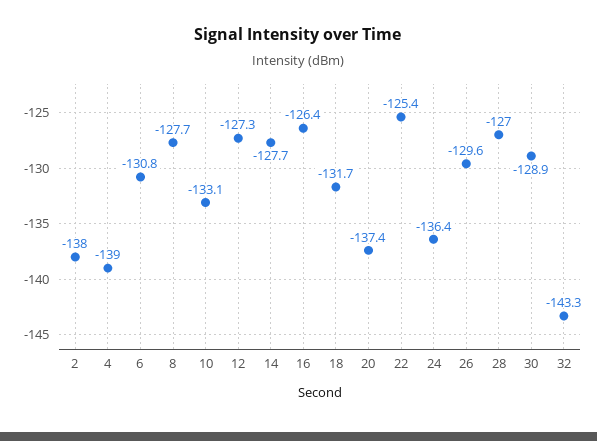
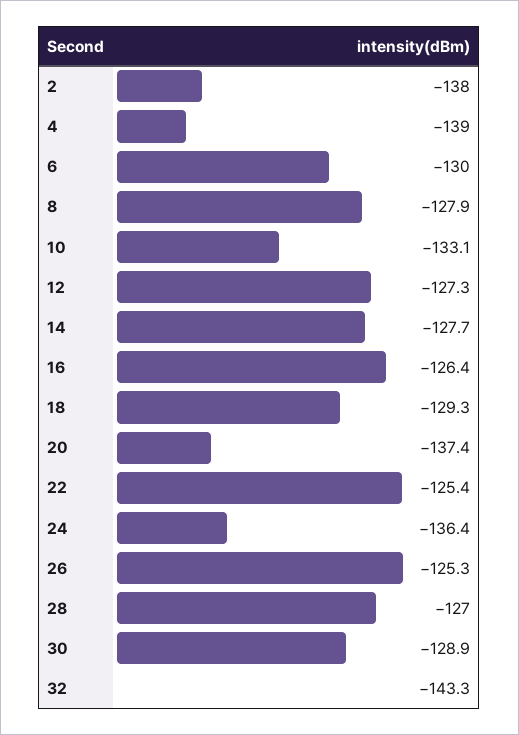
6: -130.8 -> -130
8: -127.7 -> -127.9
18: -131.7 -> -129.3
26: -129.6 -> -125.3

